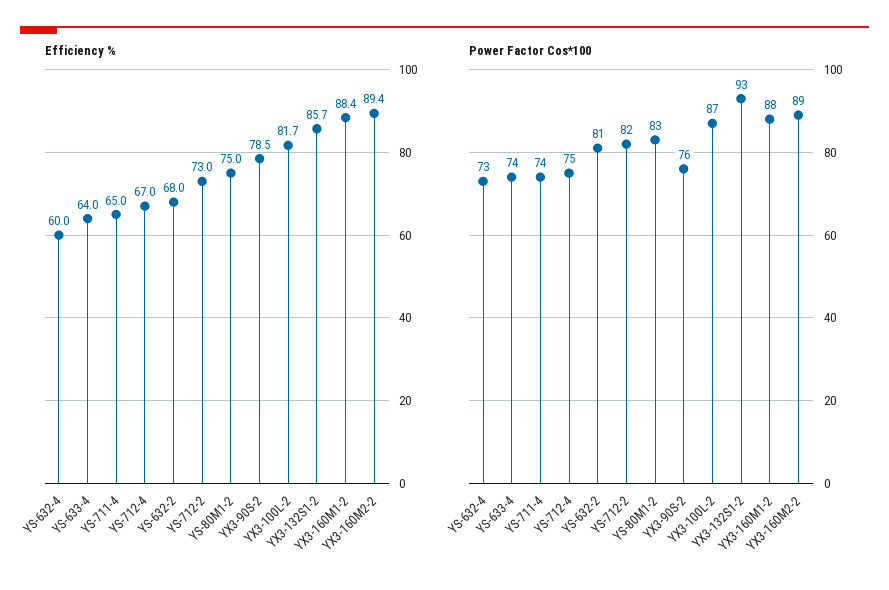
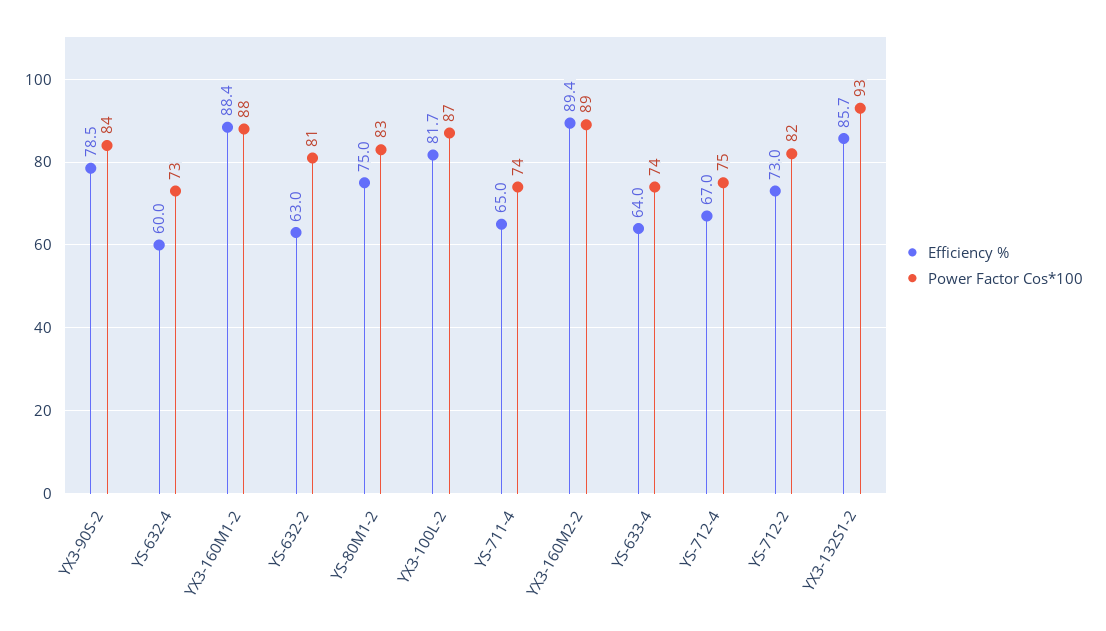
Efficiency %, YS-632-2: 68 -> 63
Power Factor Cos*100, YX3-90S-2: 76 -> 84

